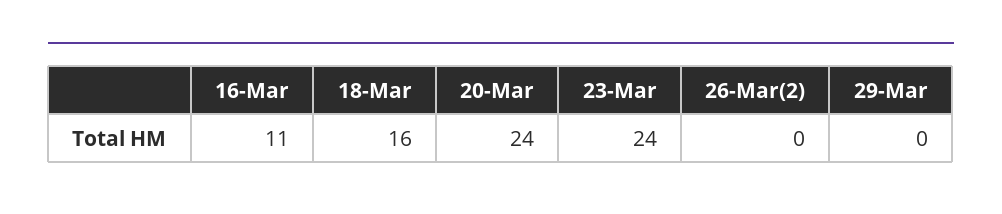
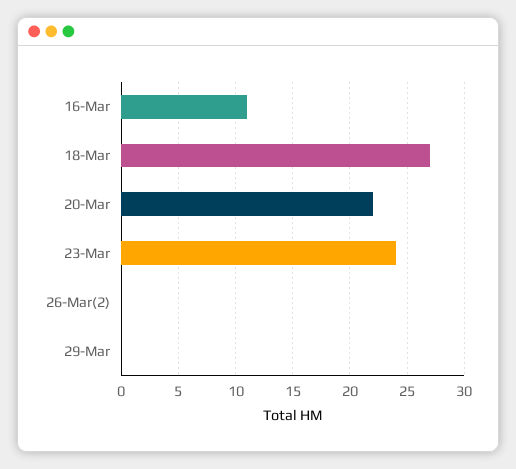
18-Mar: 16 -> 27
20-Mar: 24 -> 22

